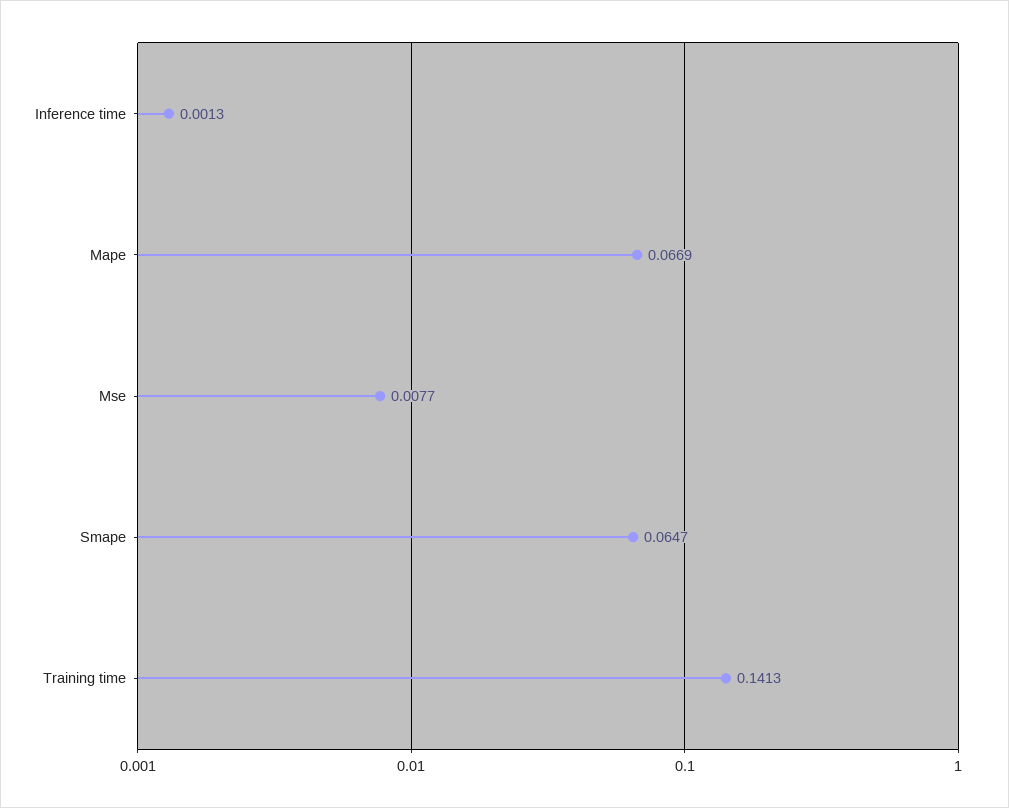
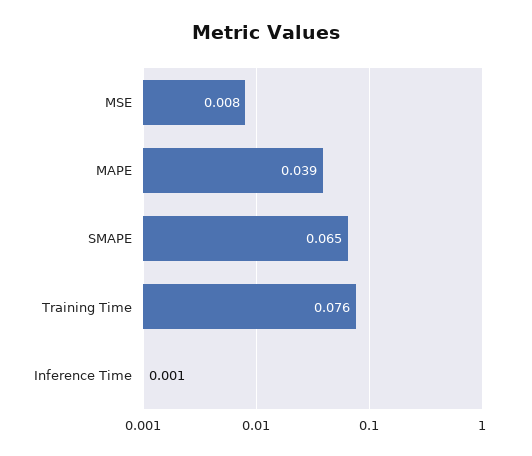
Mape: 0.0669 -> 0.039
Training time: 0.1413 -> 0.076

